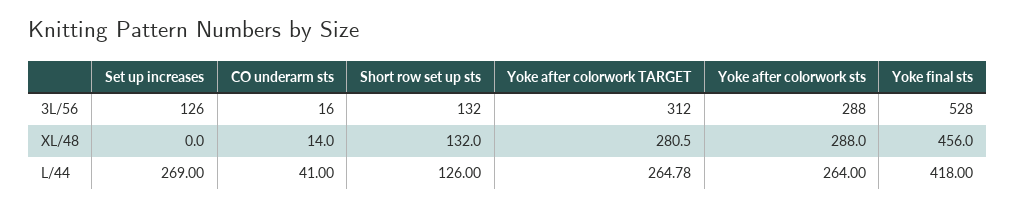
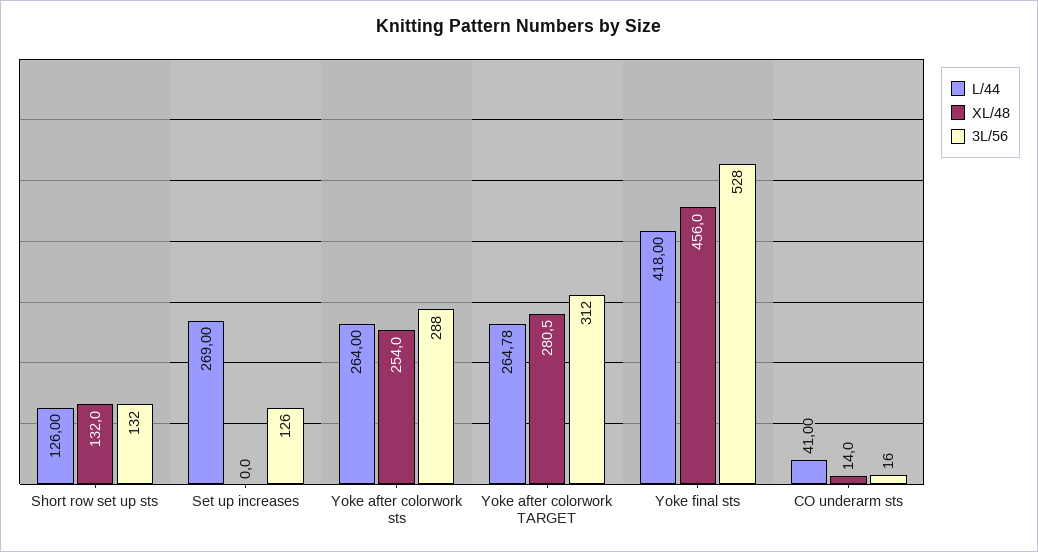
XL/48, Yoke after colorwork sts: 288 -> 254

